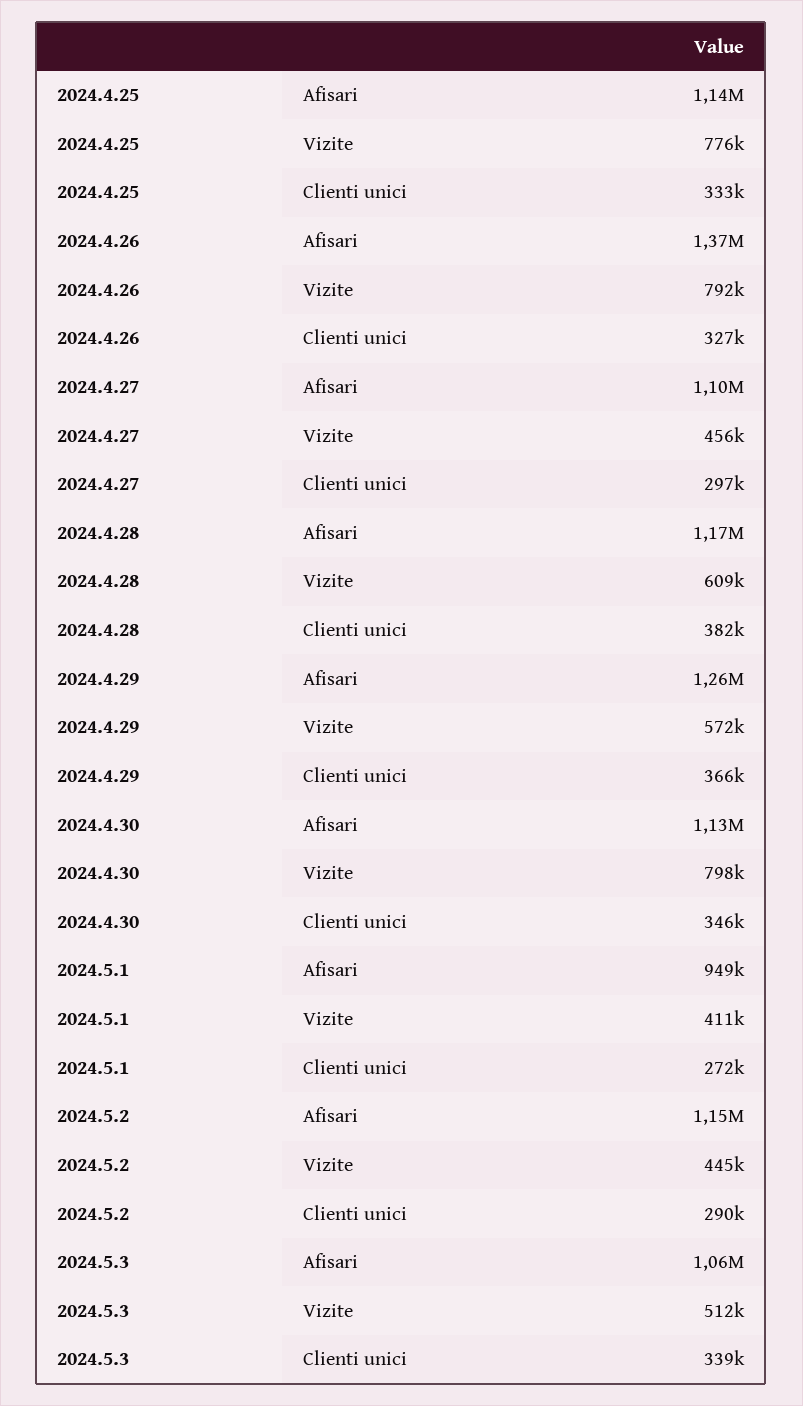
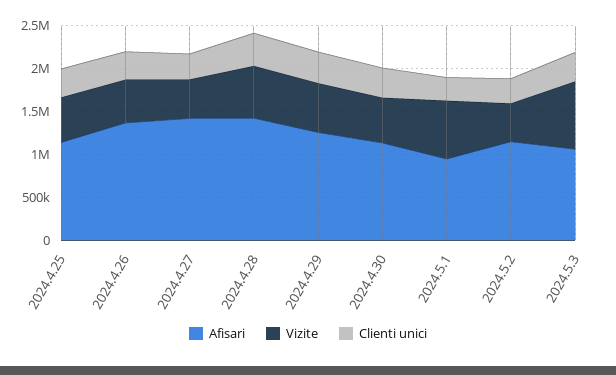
Vizite, 2024.4.25: 776000 -> 500000
Vizite, 2024.4.26: 792000 -> 500000
Afisari, 2024.4.27: 1100000 -> 1400000
Afisari, 2024.4.28: 1170000 -> 1400000
Vizite, 2024.4.30: 798000 -> 500000
Vizite, 2024.5.1: 411000 -> 700000
Vizite, 2024.5.3: 512000 -> 800000

